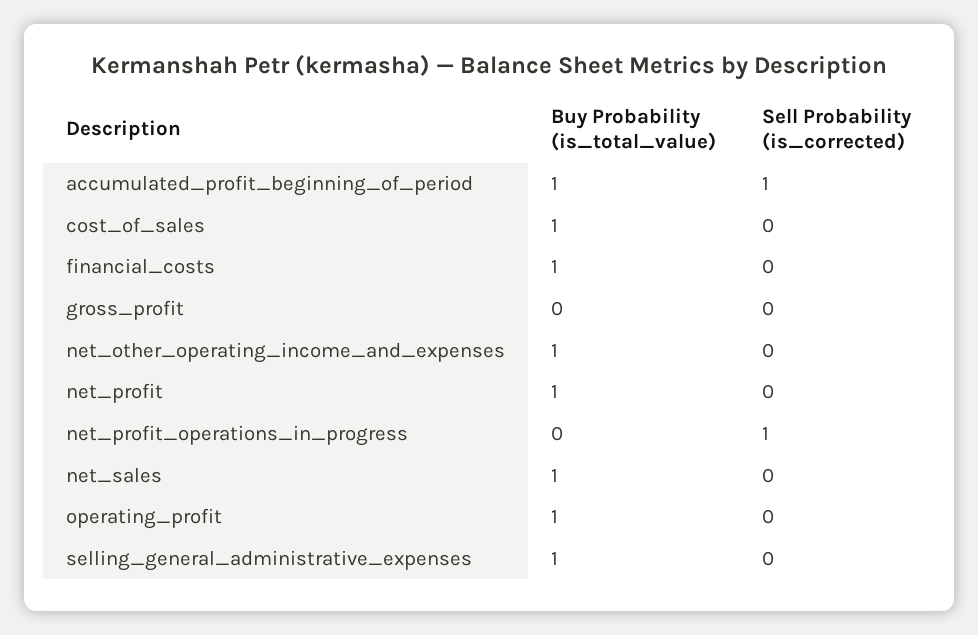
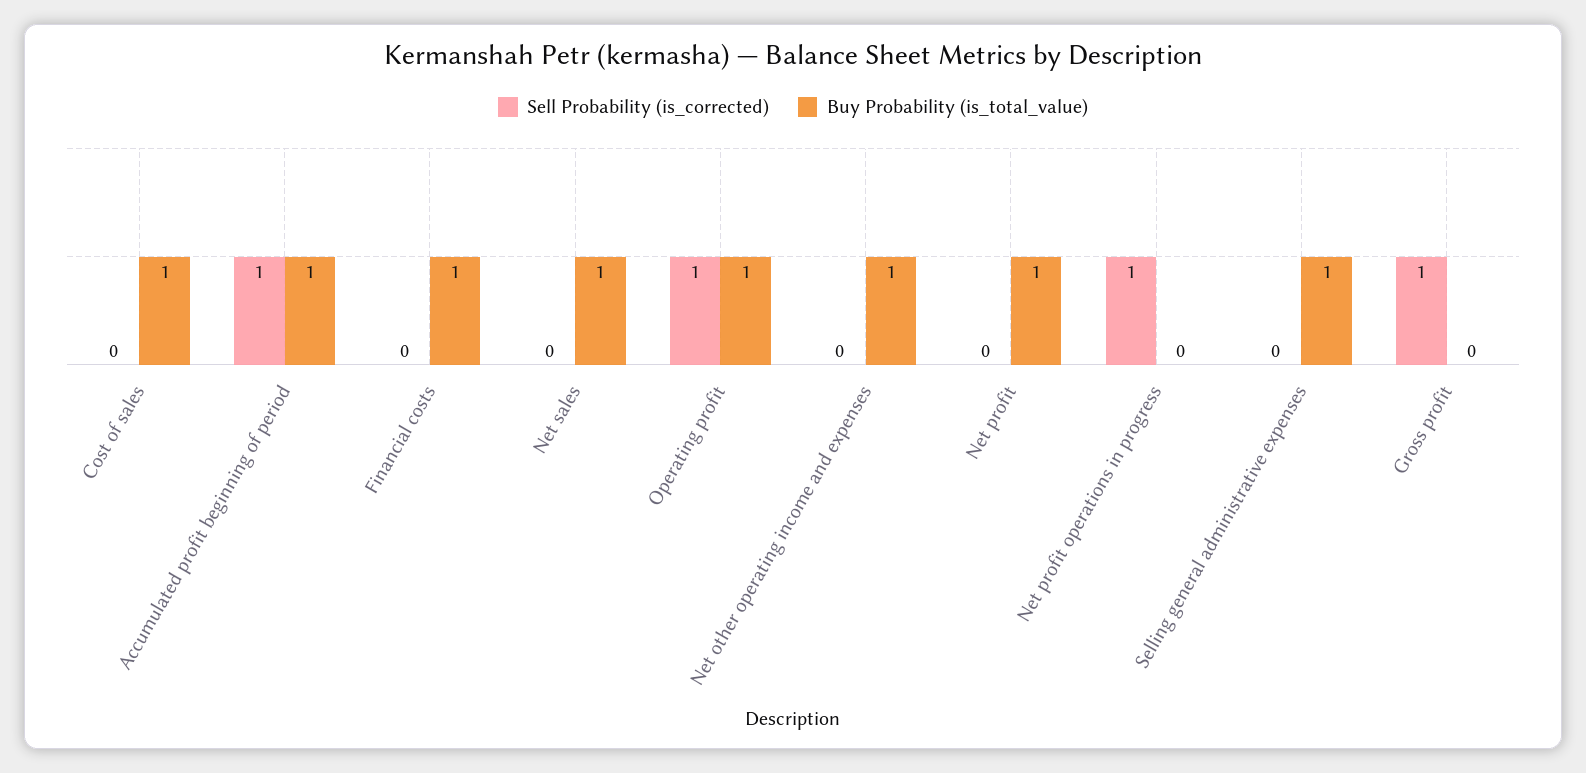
Sell Probability (is_corrected), gross_profit: 0 -> 1
Sell Probability (is_corrected), operating_profit: 0 -> 1

